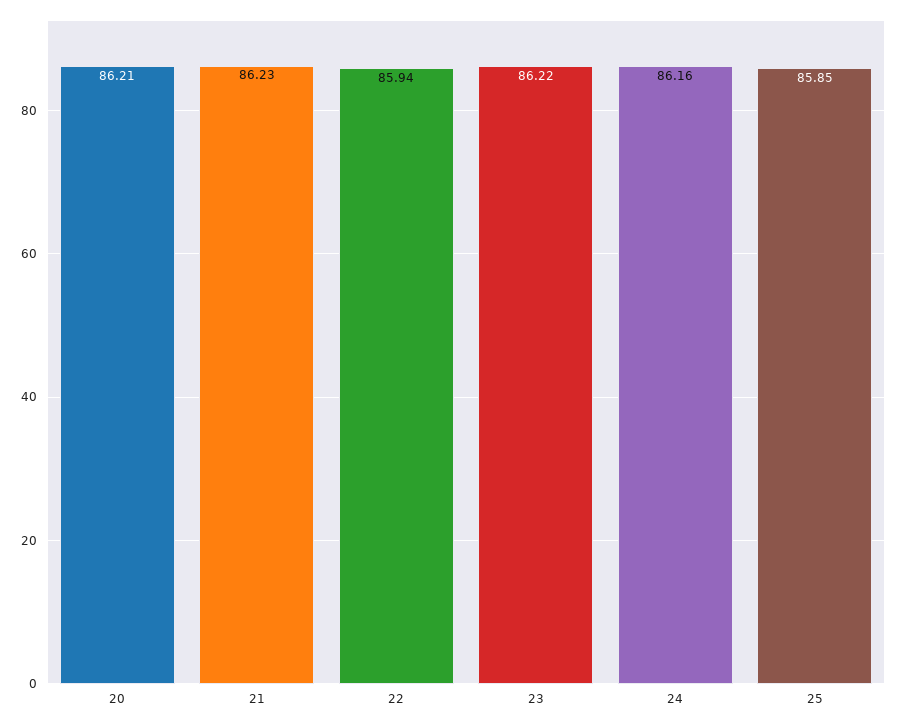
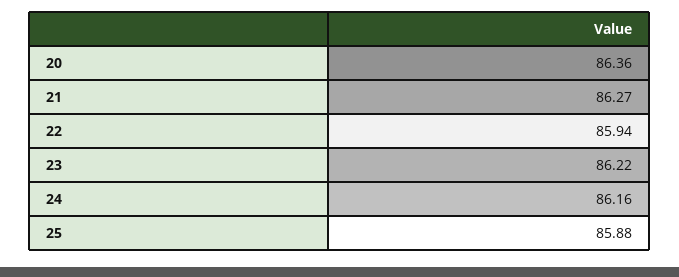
20: 86.21 -> 86.36
21: 86.23 -> 86.27
25: 85.85 -> 85.88

